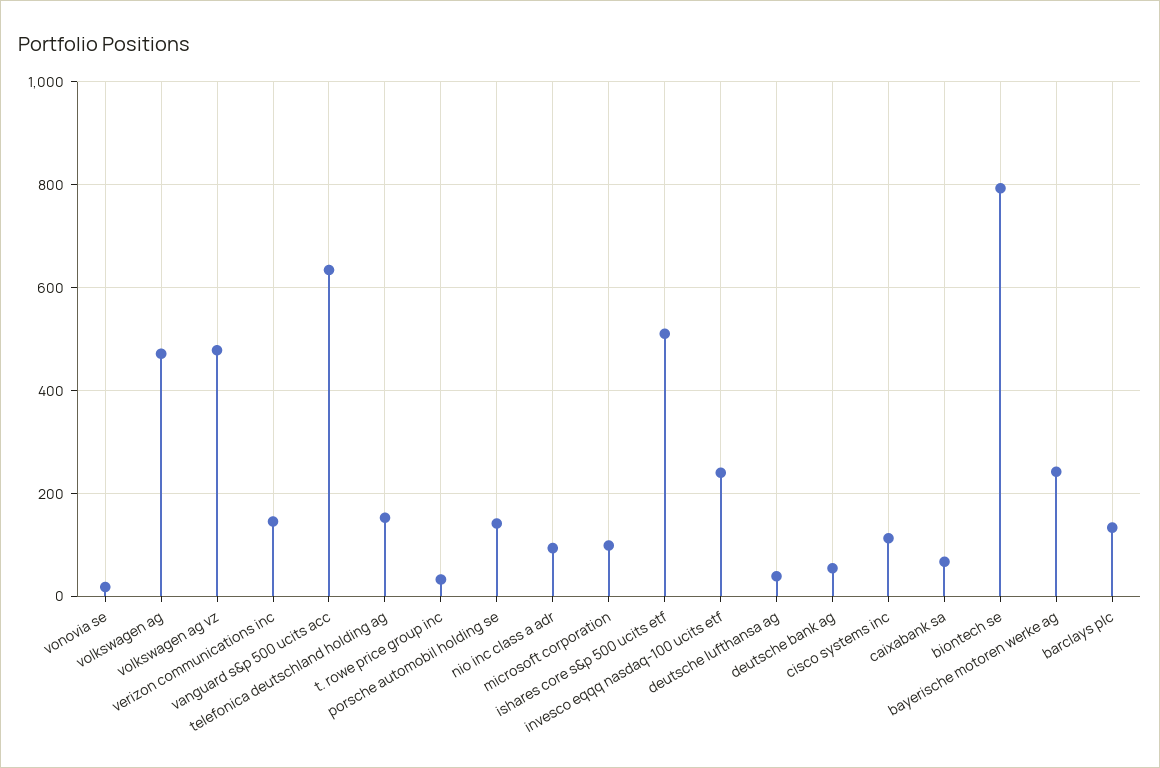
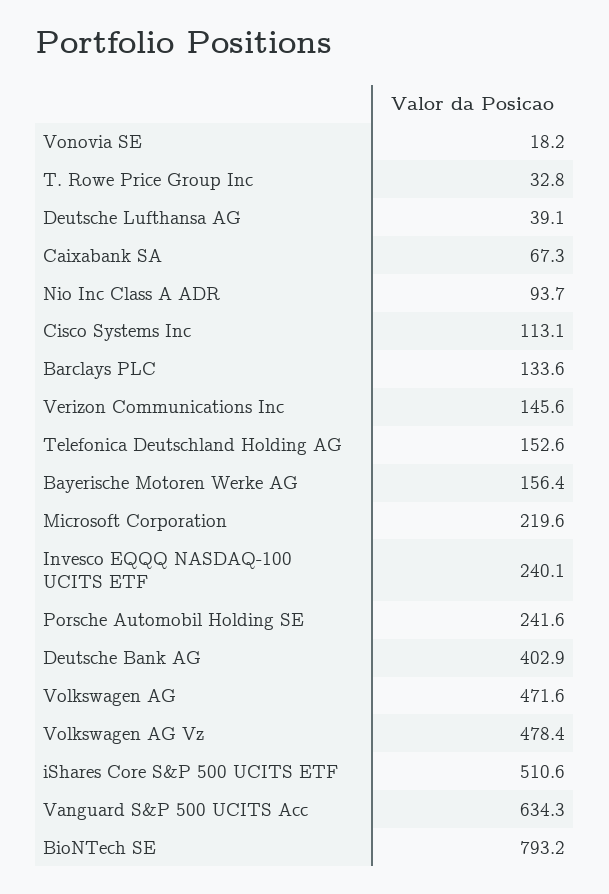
porsche automobil holding se: 140 -> 241.6
microsoft corporation: 100 -> 219.6
deutsche bank ag: 60 -> 402.9
bayerische motoren werke ag: 240 -> 156.4

